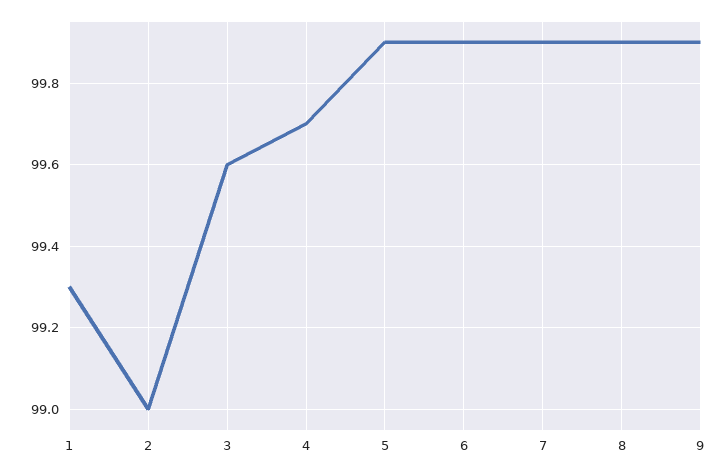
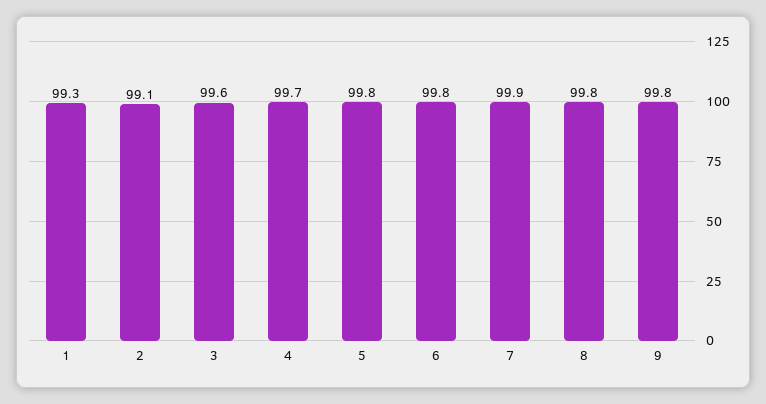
2: 99 -> 99.1
5: 99.9 -> 99.8
6: 99.9 -> 99.8
8: 99.9 -> 99.8
9: 99.9 -> 99.8

